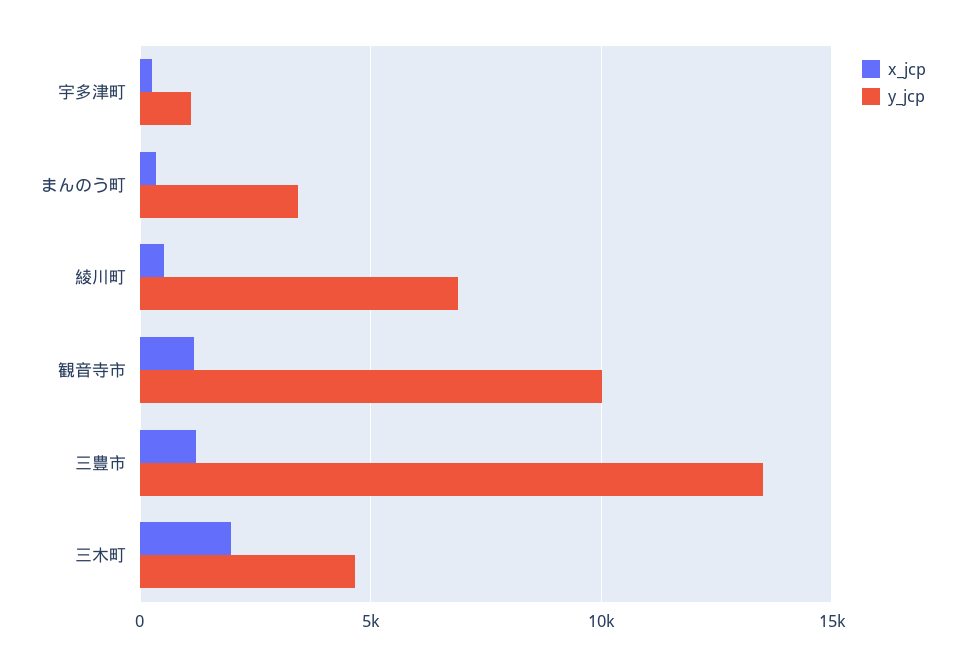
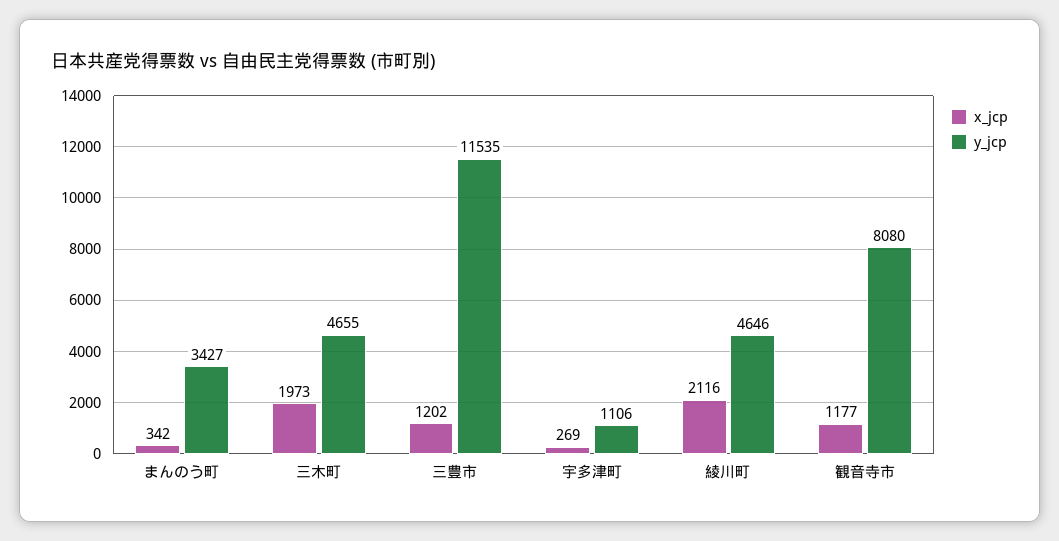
x_jcp, 綾川町: 500 -> 2116
y_jcp, 綾川町: 7000 -> 4646
y_jcp, 観音寺市: 10000 -> 8080
y_jcp, 三豊市: 13500 -> 11535

